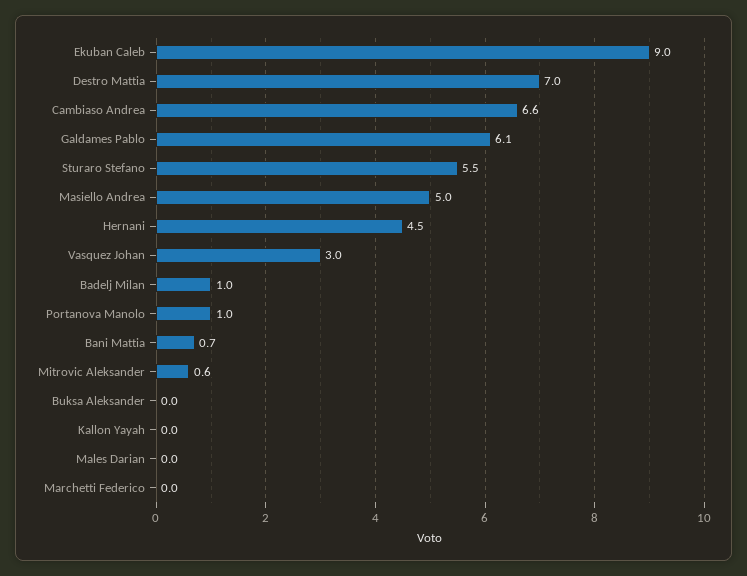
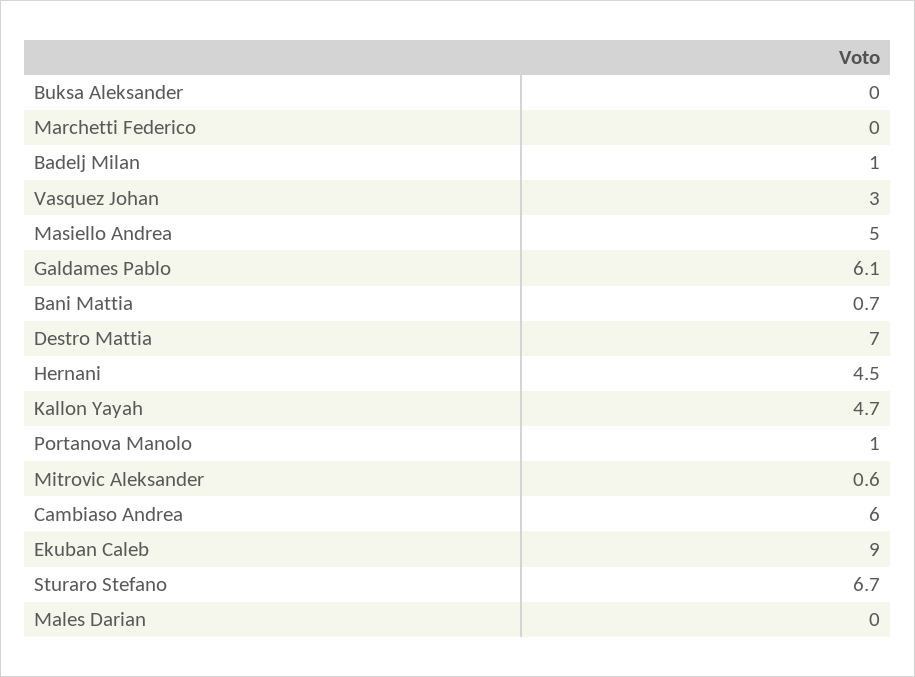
Cambiaso Andrea: 6.6 -> 6
Sturaro Stefano: 5.5 -> 6.7
Kallon Yayah: 0 -> 4.7

